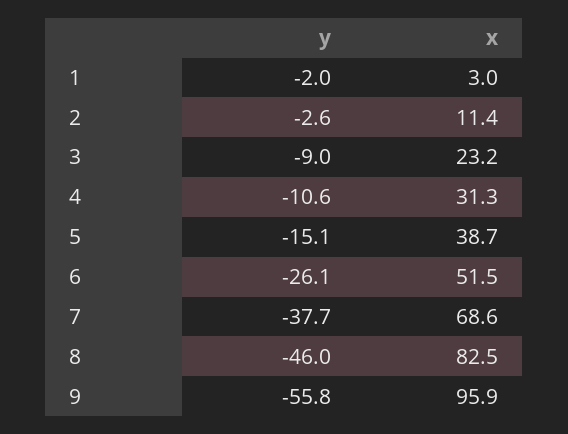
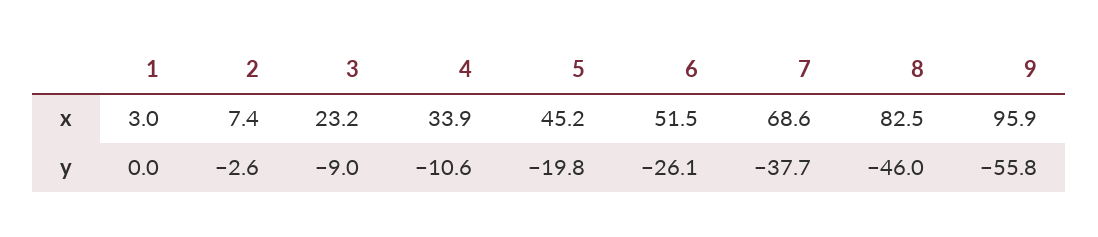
y, 1: -2 -> 0
x, 2: 11.4 -> 7.4
x, 4: 31.3 -> 33.9
y, 5: -15.1 -> -19.8
x, 5: 38.7 -> 45.2

